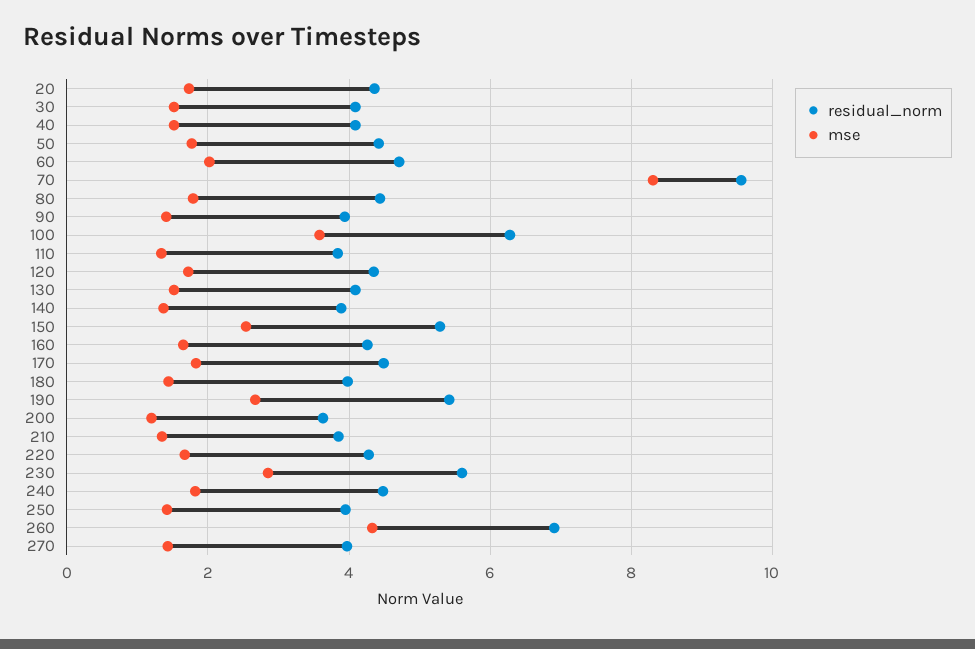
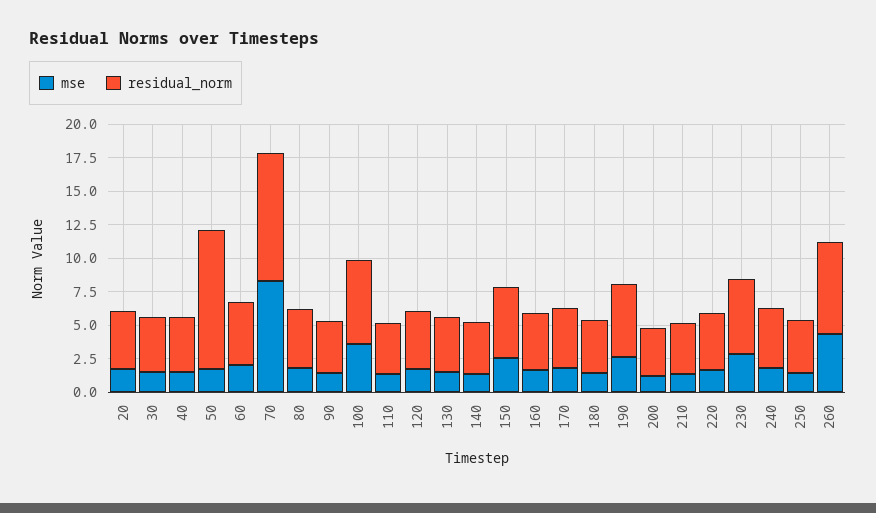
residual_norm, 50: 4.4 -> 10
residual_norm, 270: 4 -> none
mse, 270: 1.4 -> none

